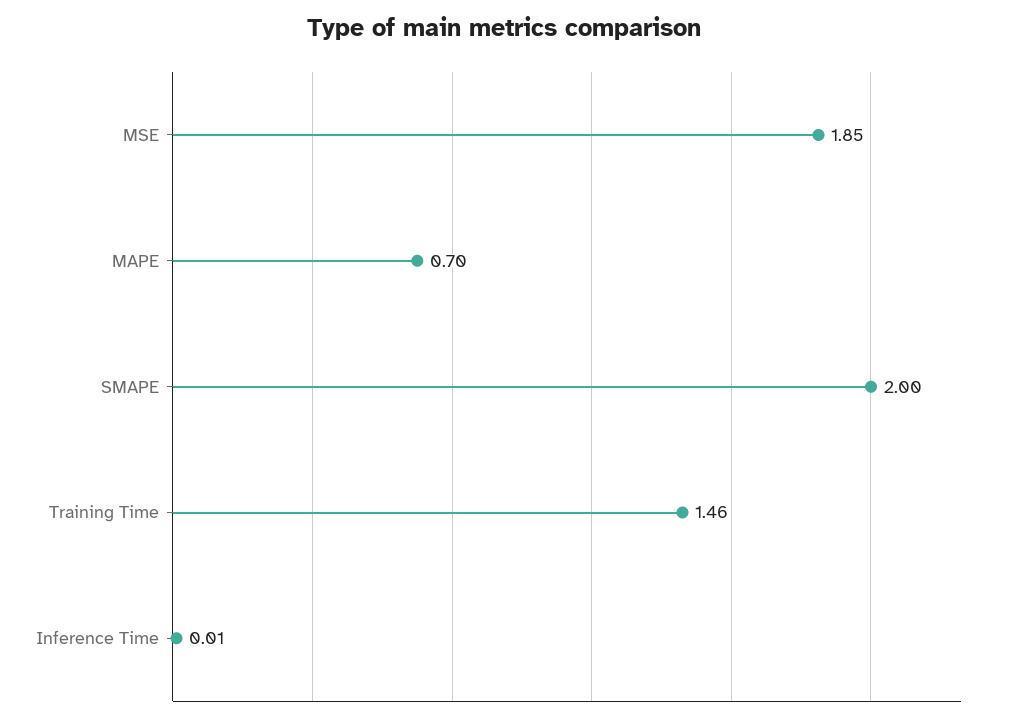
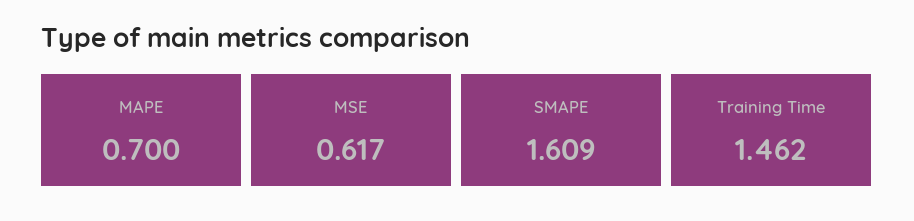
MSE: 1.85 -> 0.617
SMAPE: 2 -> 1.609
Inference Time: 0.01 -> none

